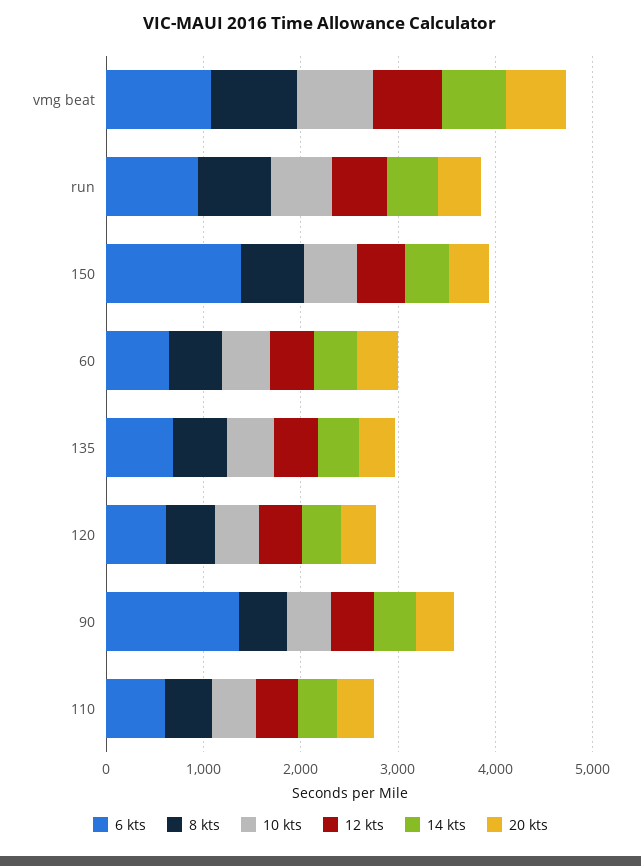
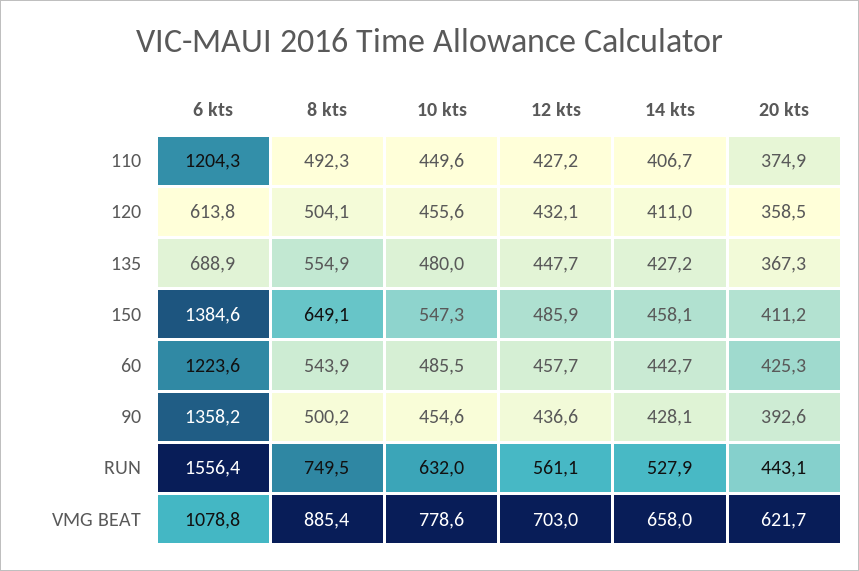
6 kts, run: 1000 -> 1556.4
6 kts, 60: 600 -> 1223.6
6 kts, 110: 600 -> 1204.3

